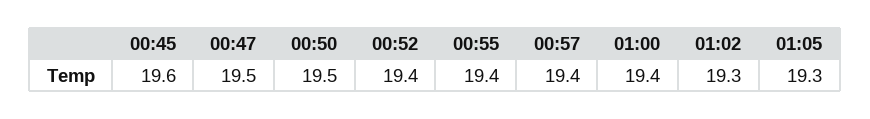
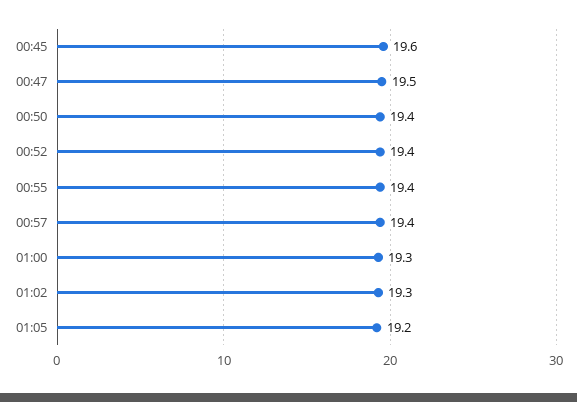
00:50: 19.5 -> 19.4
01:00: 19.4 -> 19.3
01:05: 19.3 -> 19.2

